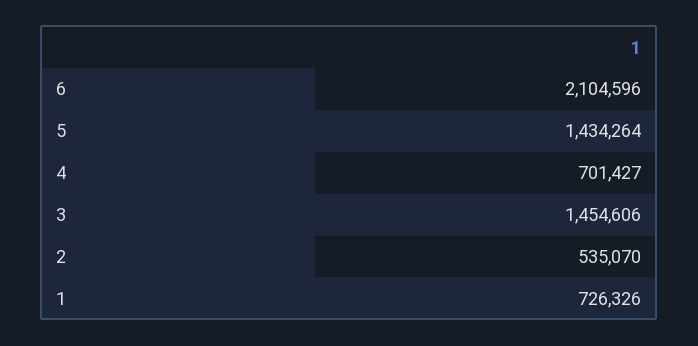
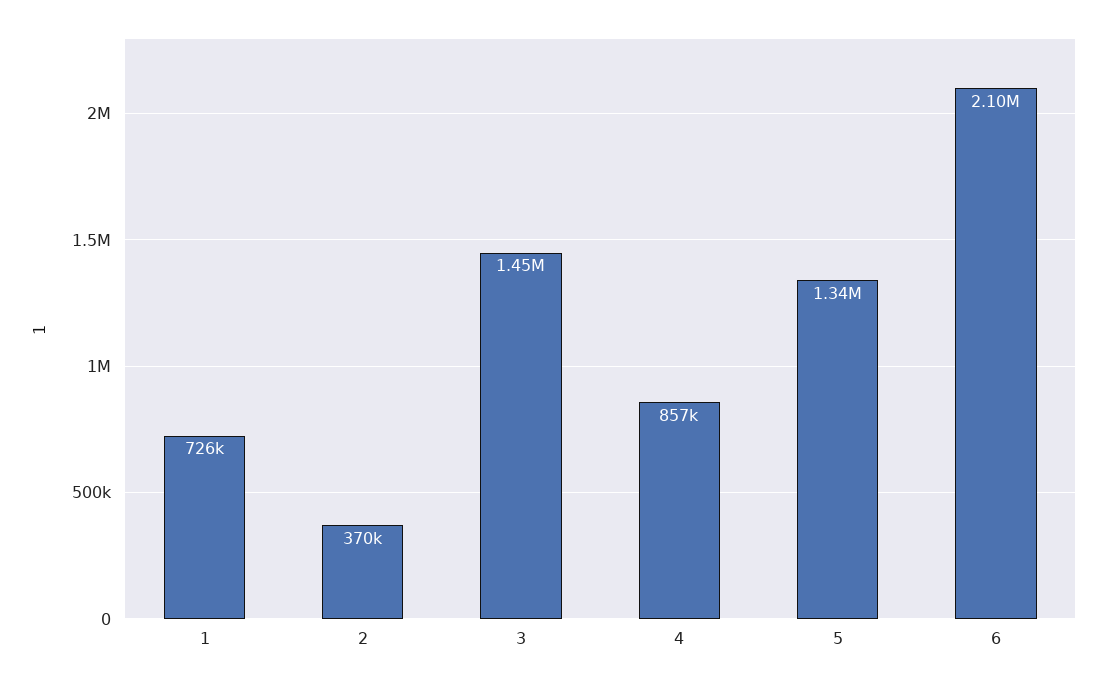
5: 1434264 -> 1340000
4: 701427 -> 857000
2: 535070 -> 370000

